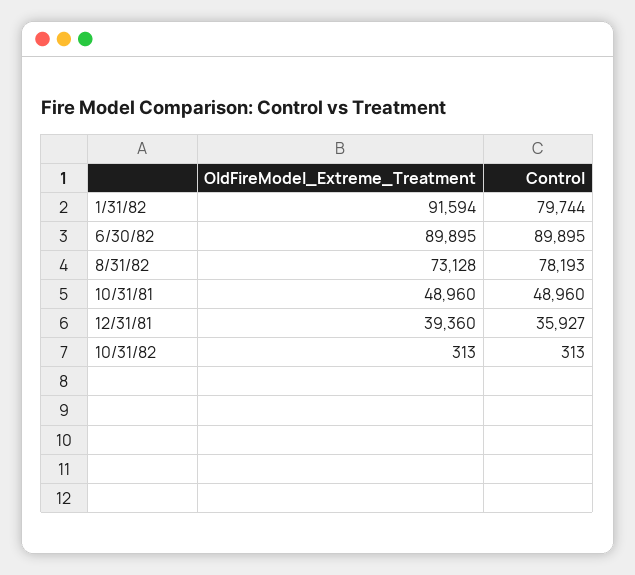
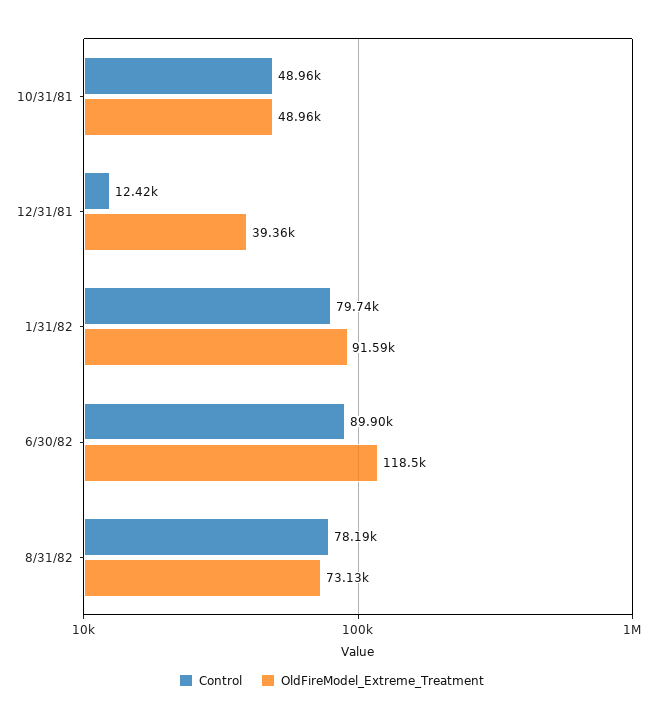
OldFireModel_Extreme_Treatment, 6/30/82: 89895 -> 118500
Control, 12/31/81: 35927 -> 12420
OldFireModel_Extreme_Treatment, 10/31/82: 313 -> none
Control, 10/31/82: 313 -> none

